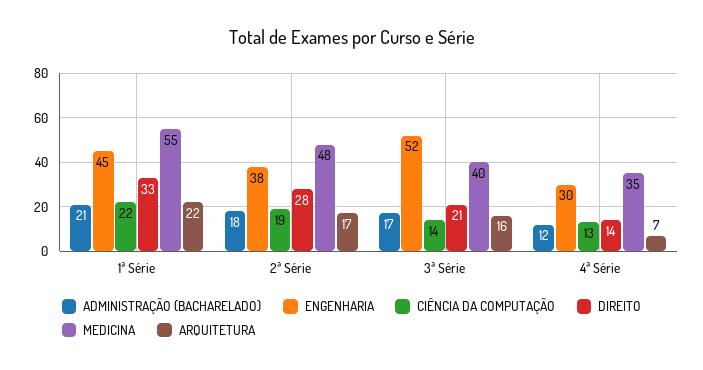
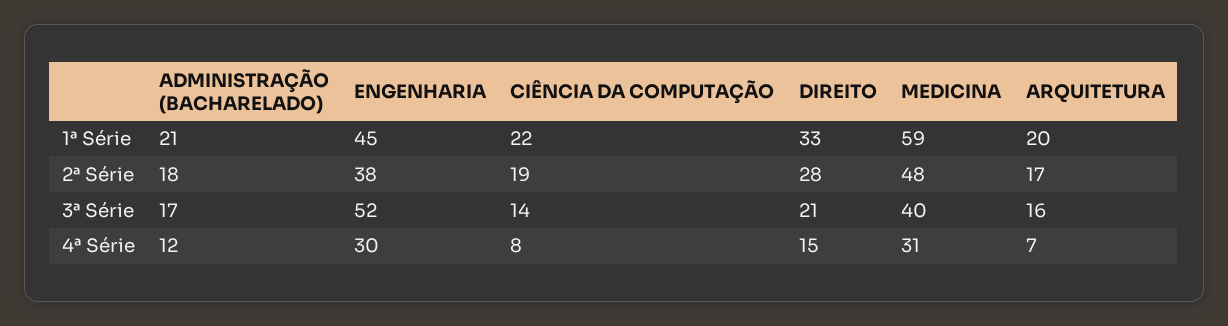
MEDICINA, 1ª Série: 55 -> 59
ARQUITETURA, 1ª Série: 22 -> 20
CIÊNCIA DA COMPUTAÇÃO, 4ª Série: 13 -> 8
DIREITO, 4ª Série: 14 -> 15
MEDICINA, 4ª Série: 35 -> 31

